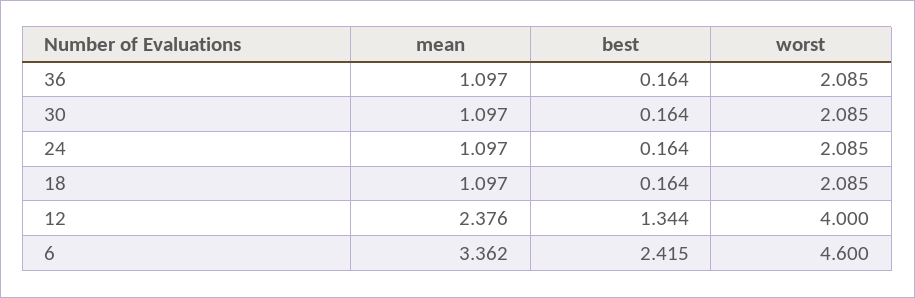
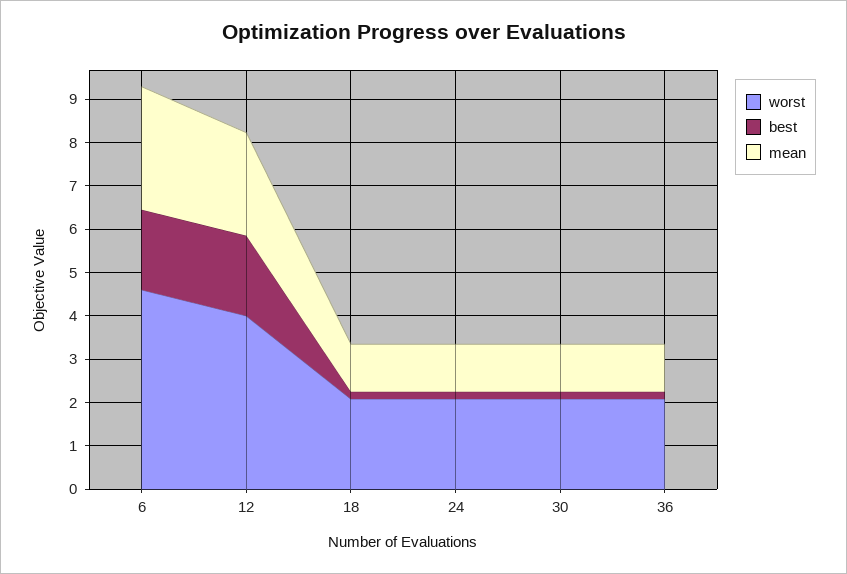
best, 12: 1.344 -> 1.8
mean, 6: 3.362 -> 2.8
best, 6: 2.415 -> 1.8

